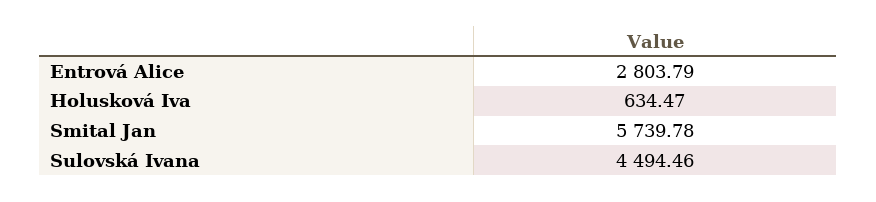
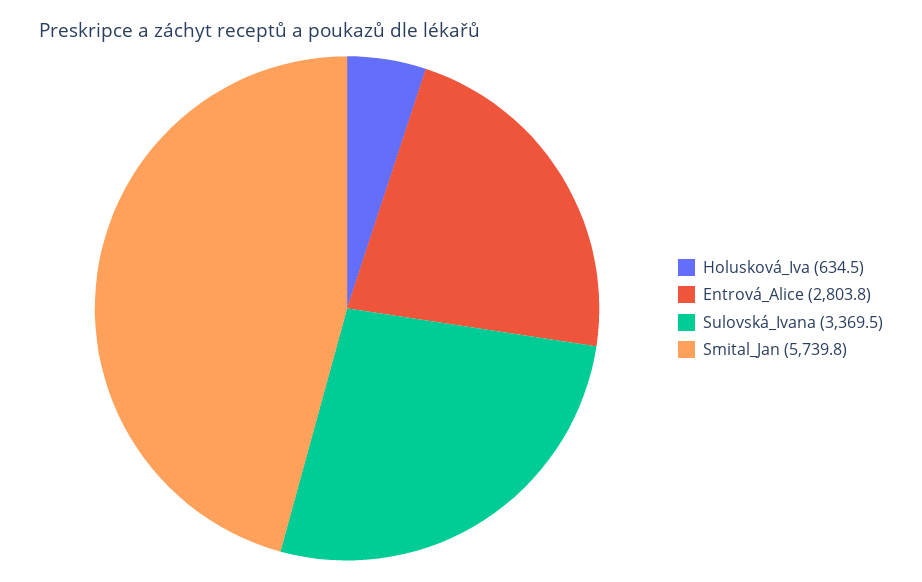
Sulovská Ivana: 4494.46 -> 3369.5

